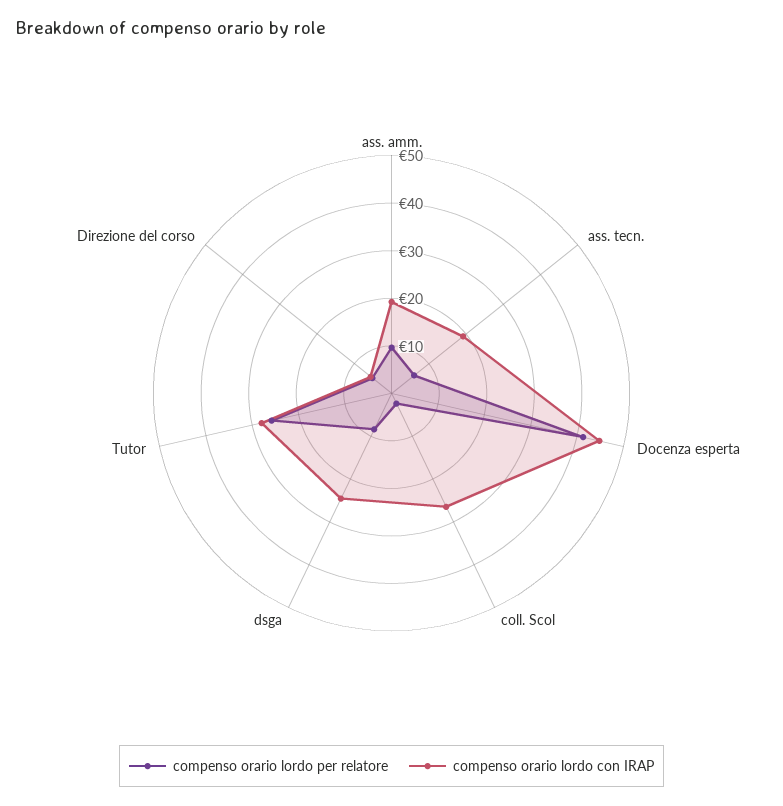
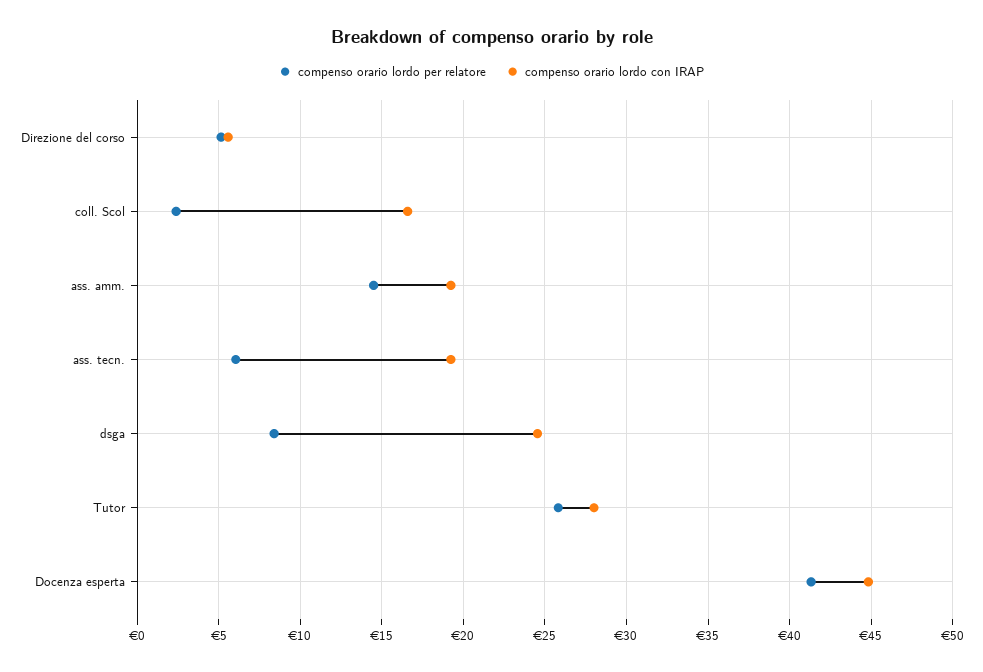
compenso orario lordo per relatore, ass. amm.: 10 -> 14.5
compenso orario lordo con IRAP, coll. Scol: 26 -> 16.5

